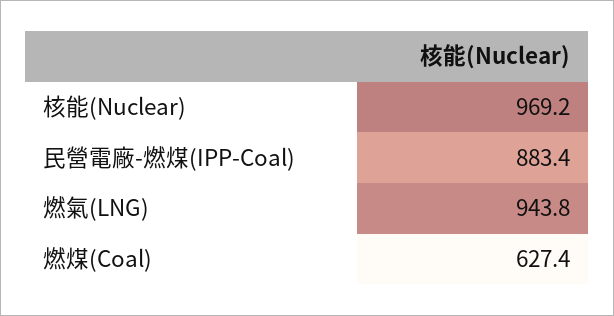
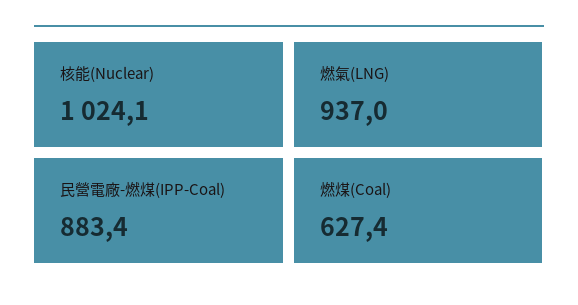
核能(Nuclear): 969.2 -> 1024.1
燃氣(LNG): 943.8 -> 937

